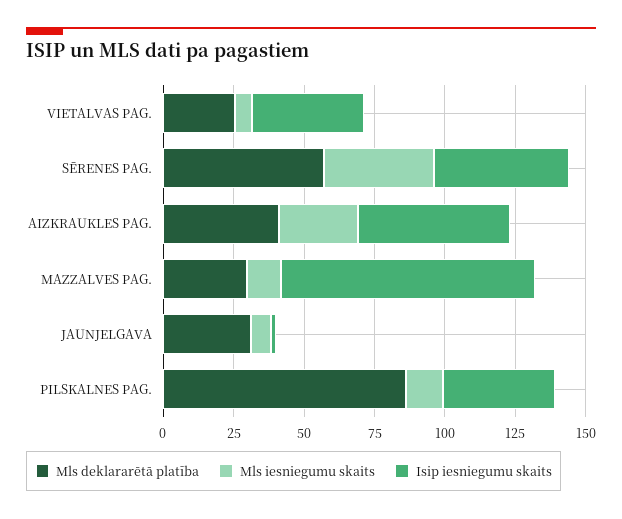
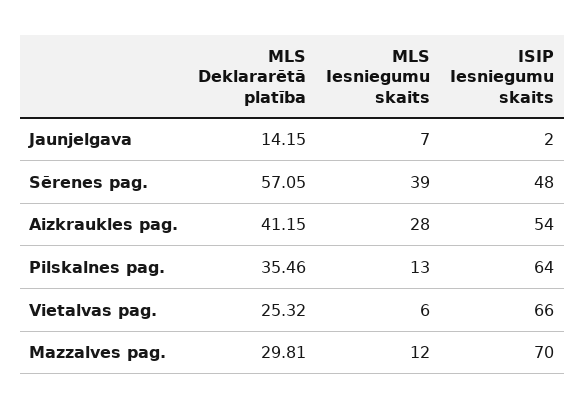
Isip iesniegumu skaits, VIETALVAS PAG.: 40 -> 66
Isip iesniegumu skaits, MAZZALVES PAG.: 90 -> 70
Mls deklararētā platība, JAUNJELGAVA: 30 -> 14.15
Mls deklararētā platība, PILSKALNES PAG.: 85 -> 35.46
Isip iesniegumu skaits, PILSKALNES PAG.: 40 -> 64

